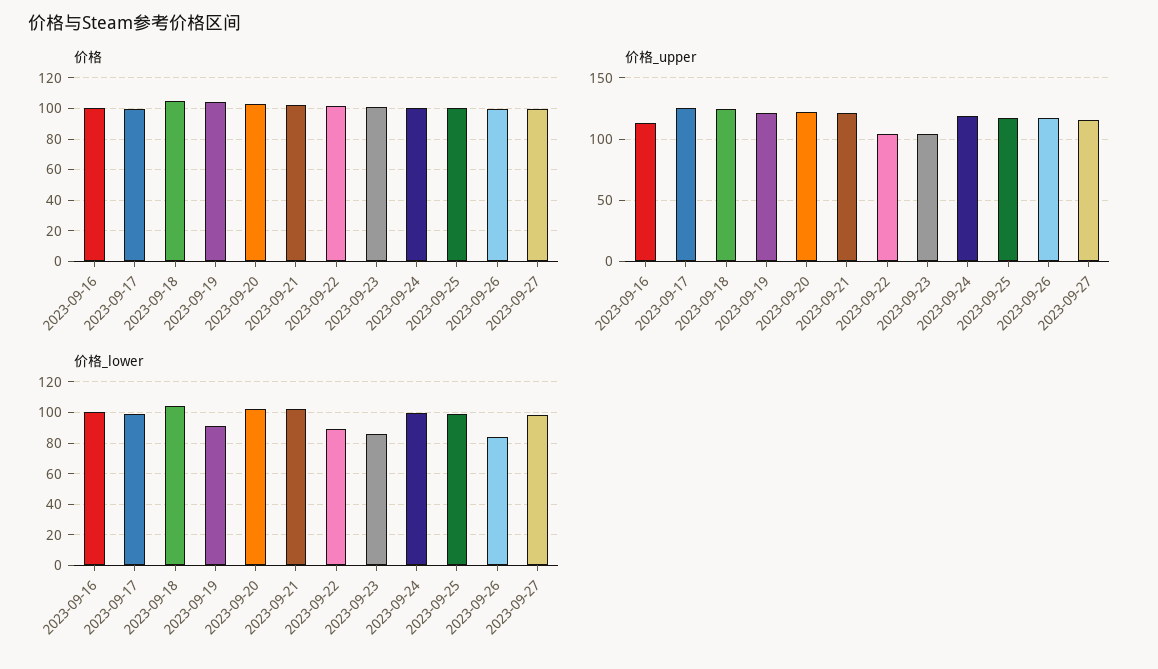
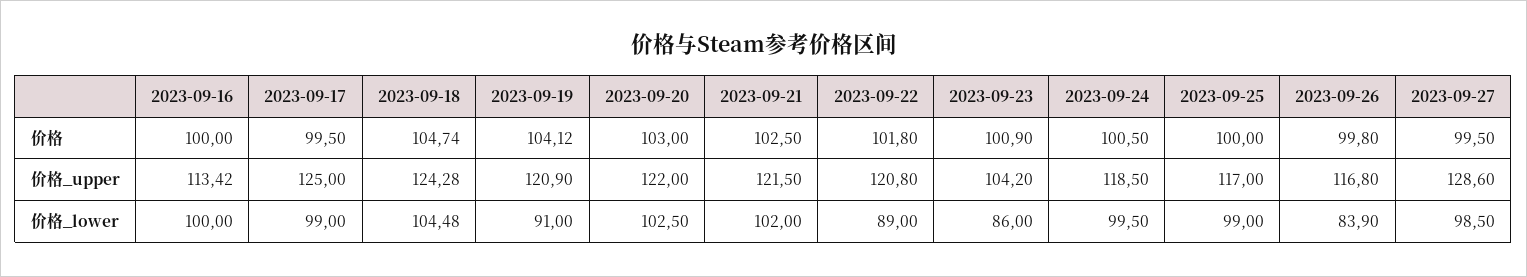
价格_upper, 2023-09-22: 105 -> 120.8
价格_upper, 2023-09-27: 115 -> 128.6

